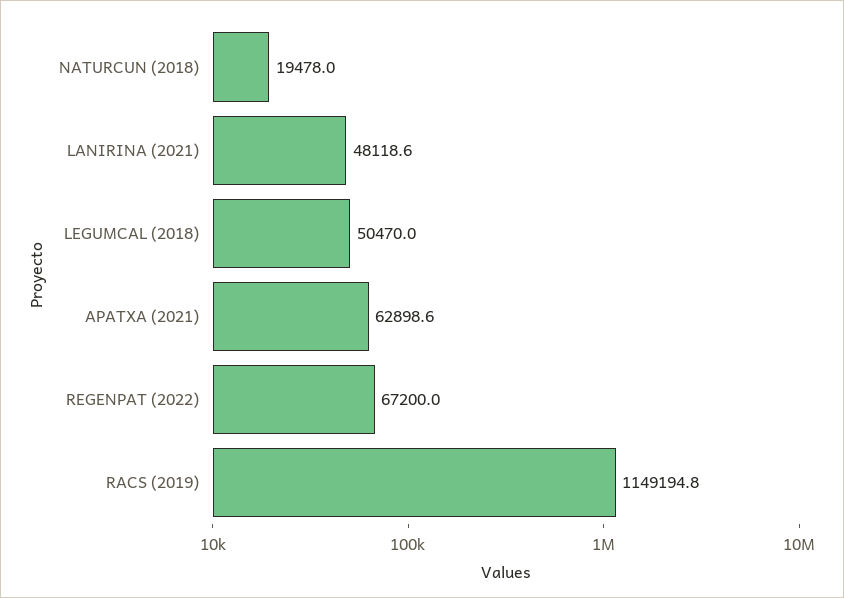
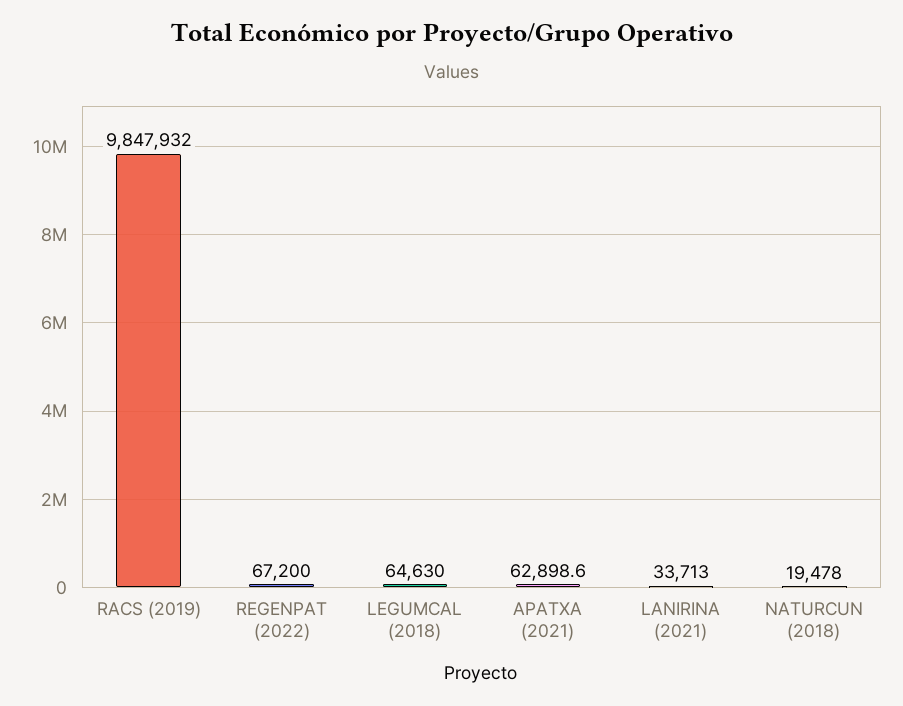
LANIRINA (2021): 48118.6 -> 33713
LEGUMCAL (2018): 50470 -> 64630
RACS (2019): 1149194.8 -> 9847932

